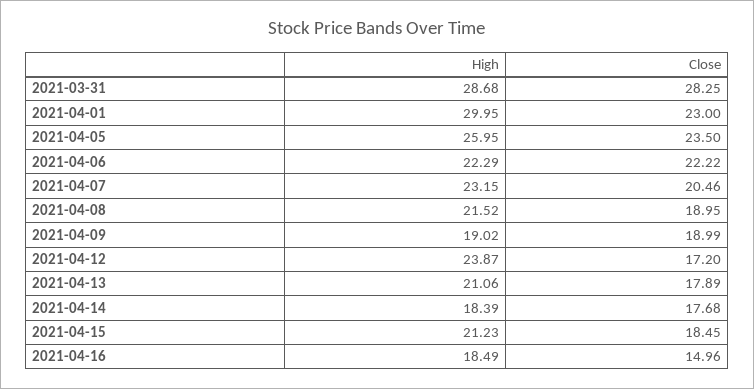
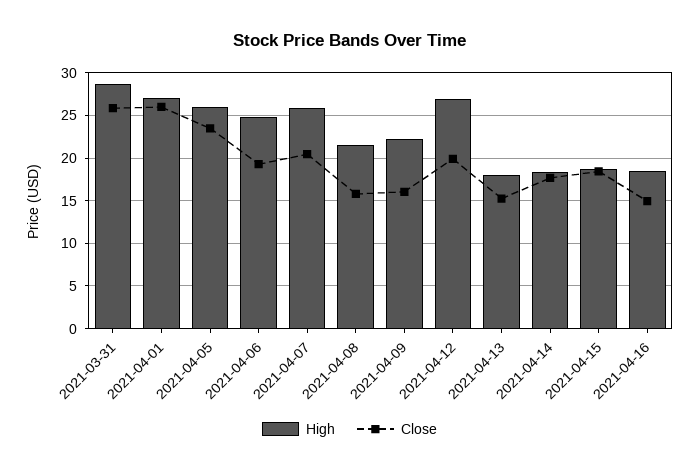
Close, 2021-03-31: 28.25 -> 26
High, 2021-04-01: 29.95 -> 27
Close, 2021-04-01: 23 -> 26
High, 2021-04-06: 22.29 -> 25
Close, 2021-04-06: 22.22 -> 19
High, 2021-04-07: 23.15 -> 26
Close, 2021-04-08: 18.95 -> 16
High, 2021-04-09: 19.02 -> 22
Close, 2021-04-09: 18.99 -> 16
High, 2021-04-12: 23.87 -> 27
Close, 2021-04-12: 17.2 -> 20
High, 2021-04-13: 21.06 -> 18
Close, 2021-04-13: 17.89 -> 15
High, 2021-04-15: 21.23 -> 19

